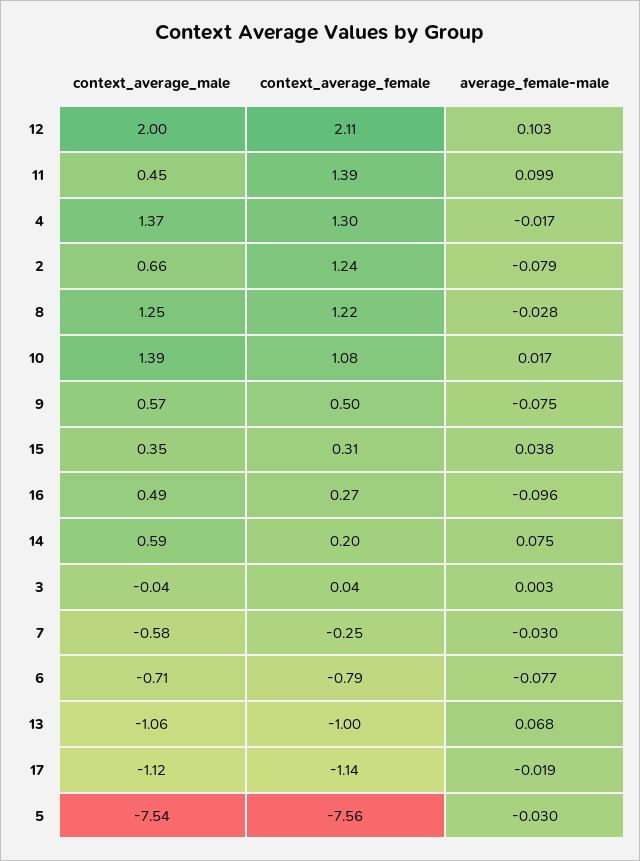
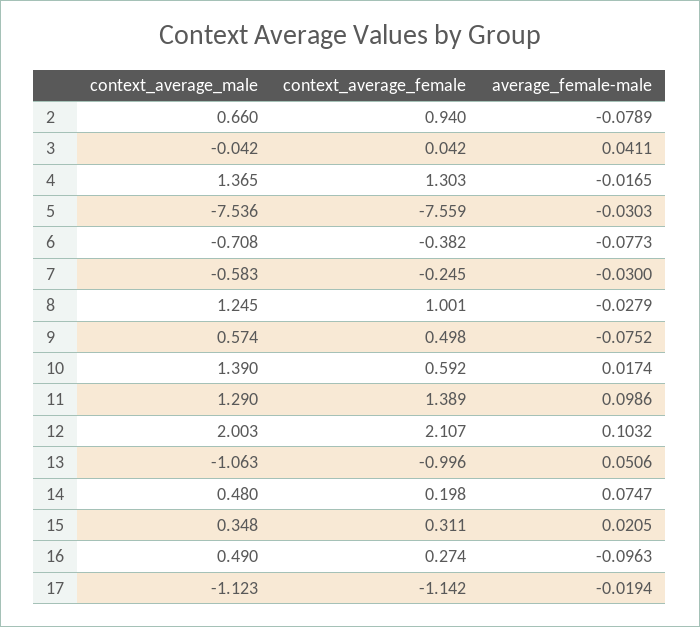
context_average_male, 11: 0.45 -> 1.29
context_average_female, 2: 1.24 -> 0.94
context_average_female, 8: 1.22 -> 1.001
context_average_female, 10: 1.08 -> 0.592
average_female-male, 15: 0.038 -> 0.0205
context_average_male, 14: 0.59 -> 0.48
average_female-male, 3: 0.003 -> 0.0411
context_average_female, 6: -0.79 -> -0.382
average_female-male, 13: 0.068 -> 0.0506

